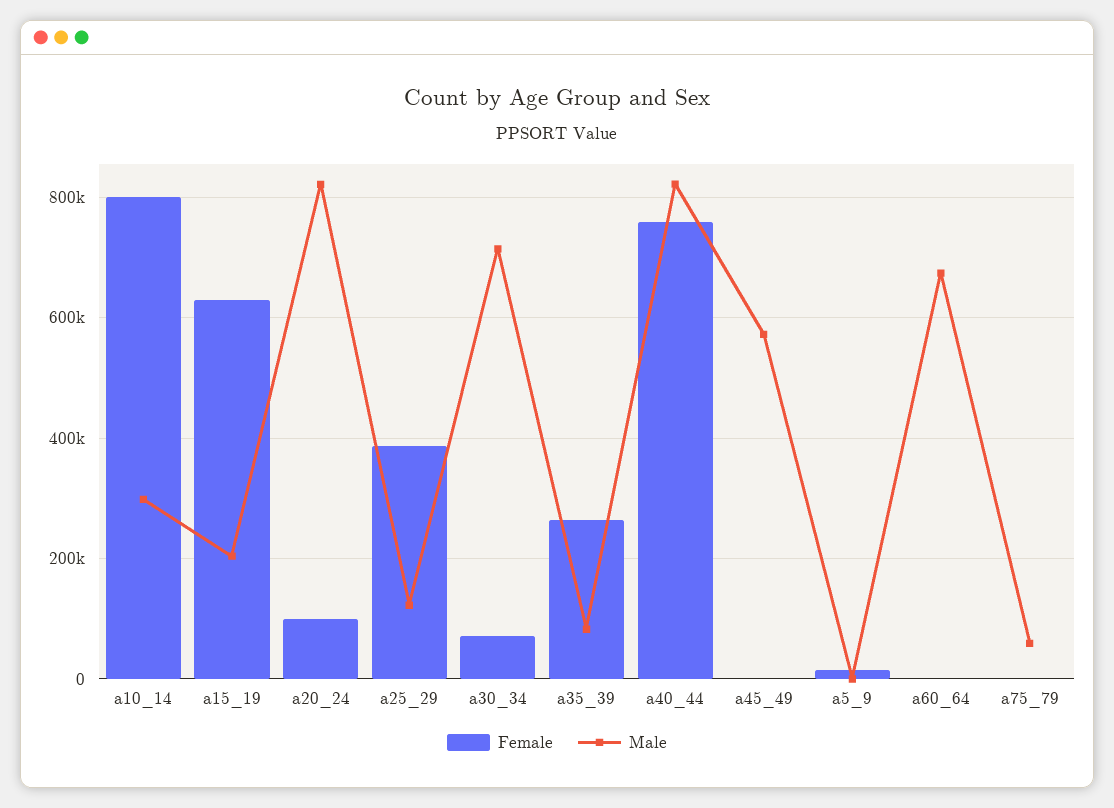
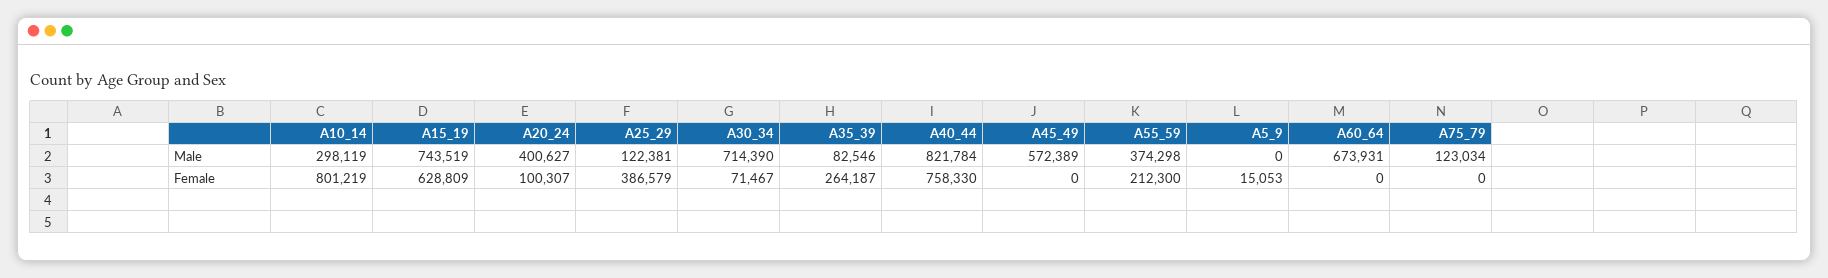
Male, a15_19: 200000 -> 743519
Male, a20_24: 820000 -> 400627
Male, a75_79: 60000 -> 123034
Male, A55_59: none -> 374298
Female, A55_59: none -> 212300

